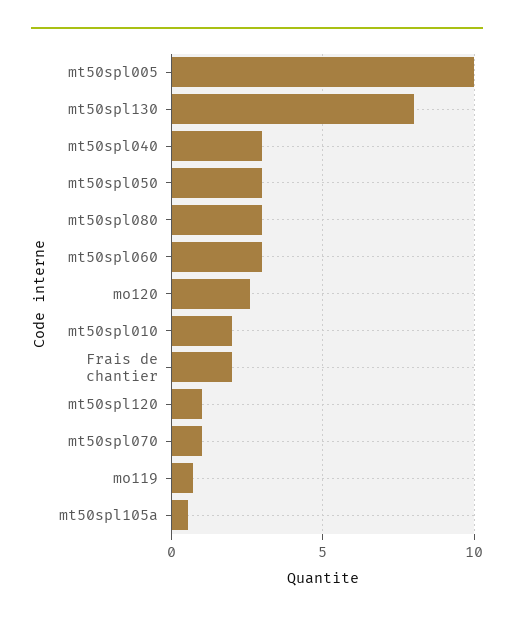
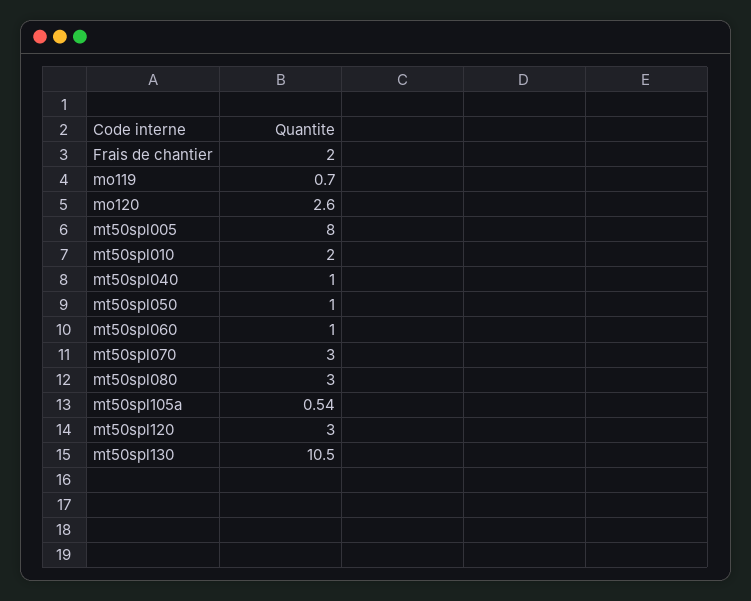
mt50spl005: 10 -> 8
mt50spl130: 8 -> 10.5
mt50spl040: 3 -> 1
mt50spl050: 3 -> 1
mt50spl060: 3 -> 1
mt50spl120: 1 -> 3
mt50spl070: 1 -> 3

